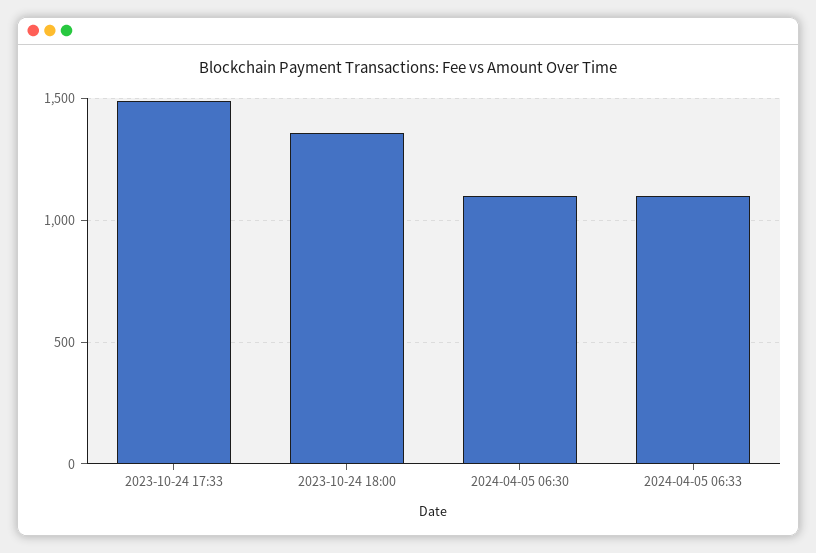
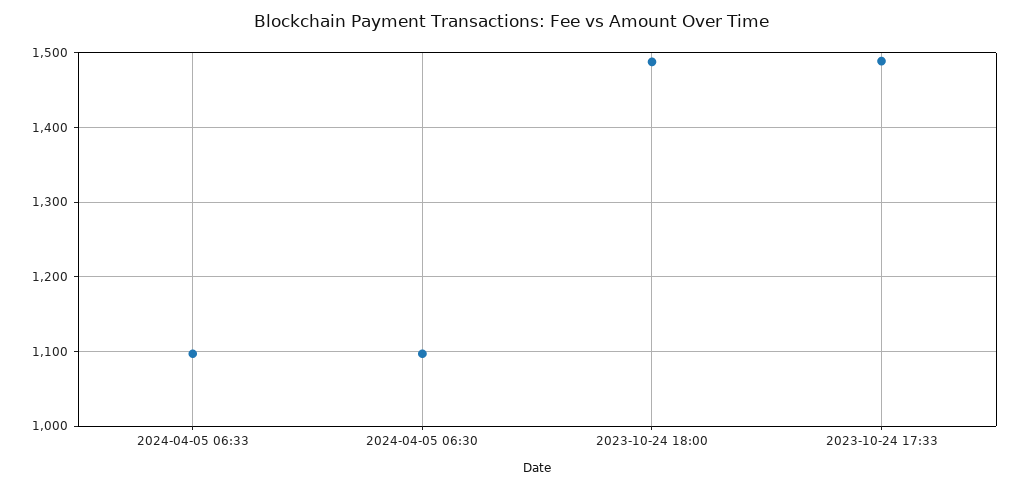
2023-10-24 18:00: 1350 -> 1490

